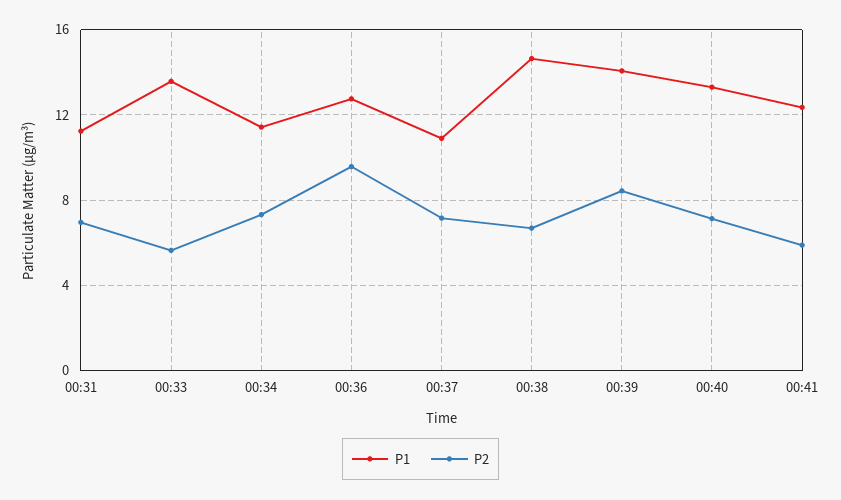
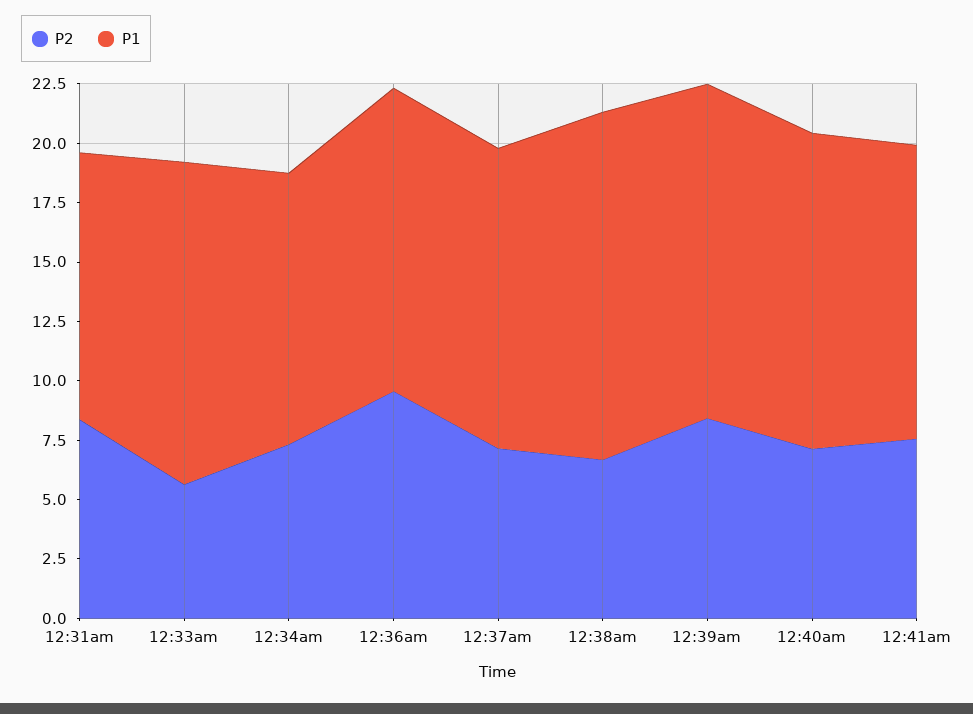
P2, 00:31: 7 -> 8.5
P1, 00:37: 11 -> 12.5
P2, 00:41: 6 -> 7.5

